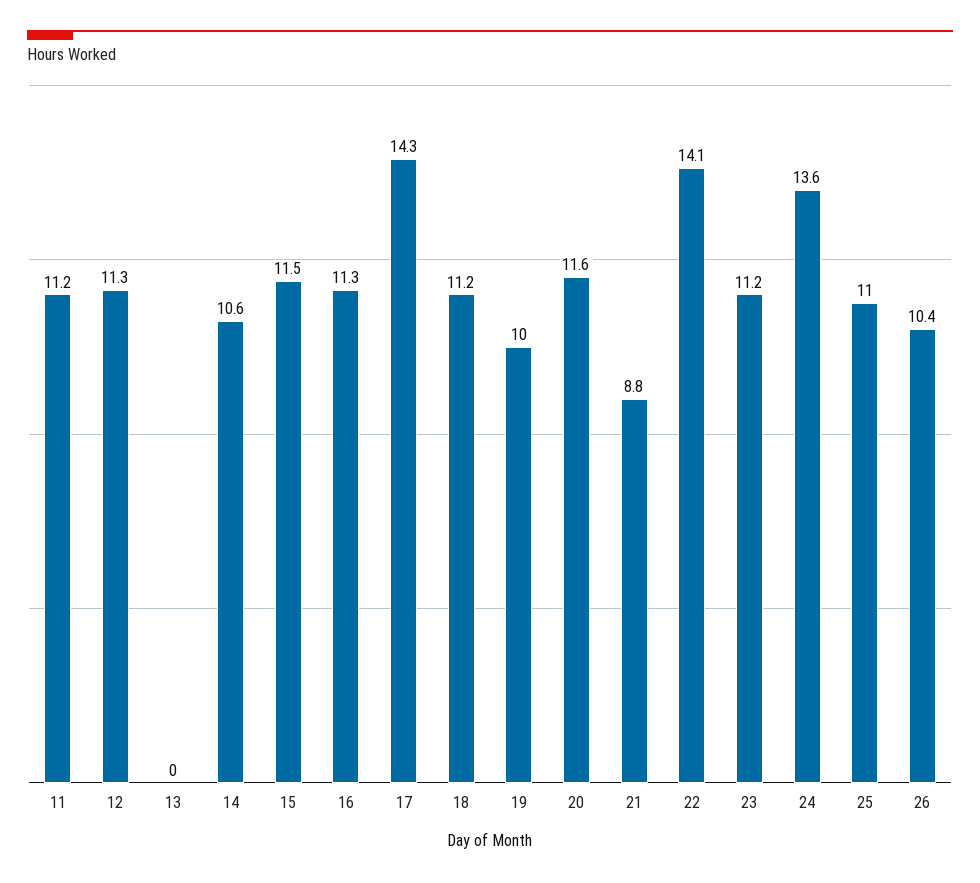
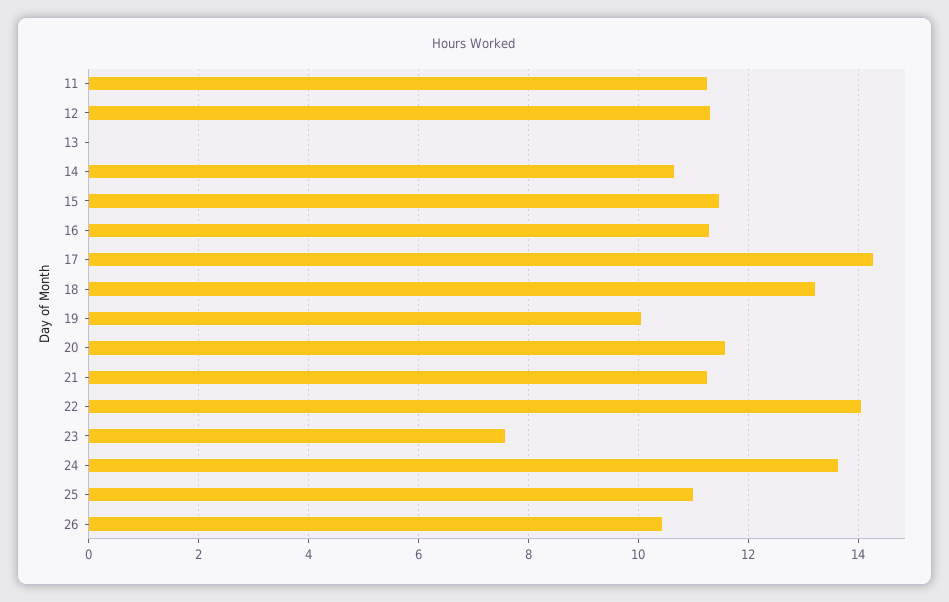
18: 11.2 -> 13.2
21: 8.8 -> 11.2
23: 11.2 -> 7.6

